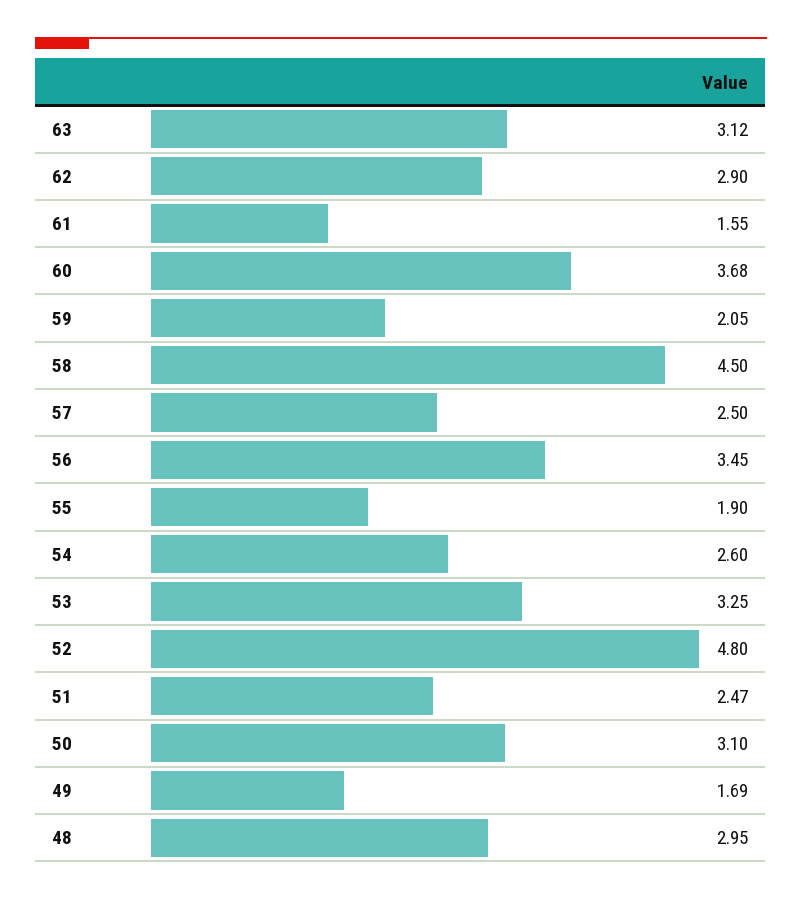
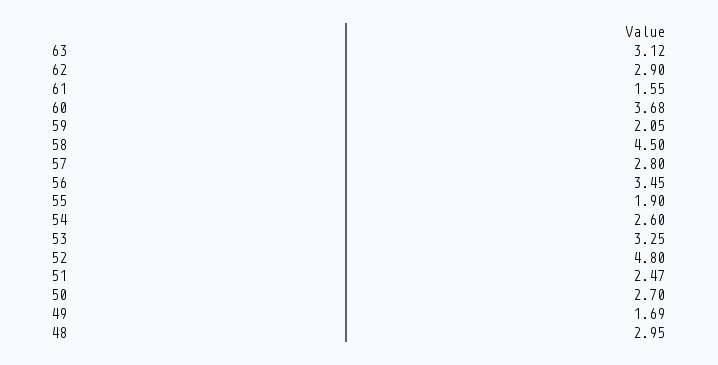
57: 2.5 -> 2.8
50: 3.1 -> 2.7

